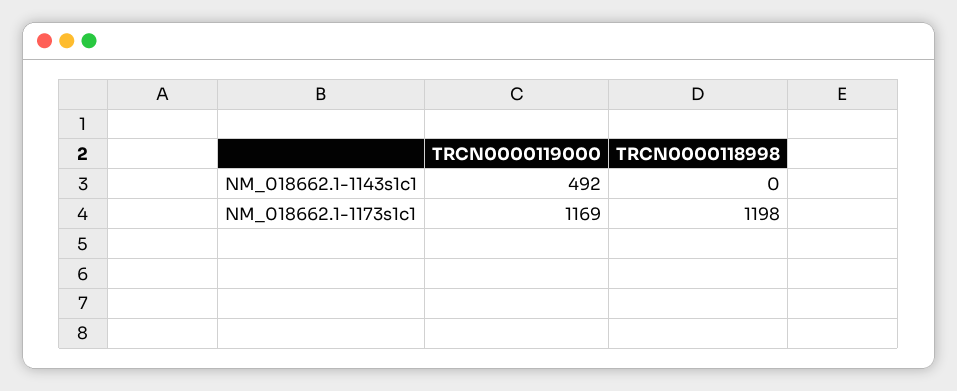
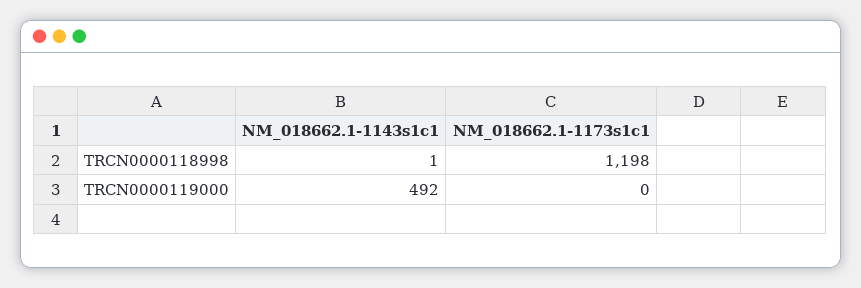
TRCN0000118998, NM_018662.1-1143s1c1: 0 -> 1
TRCN0000119000, NM_018662.1-1173s1c1: 1169 -> 0

